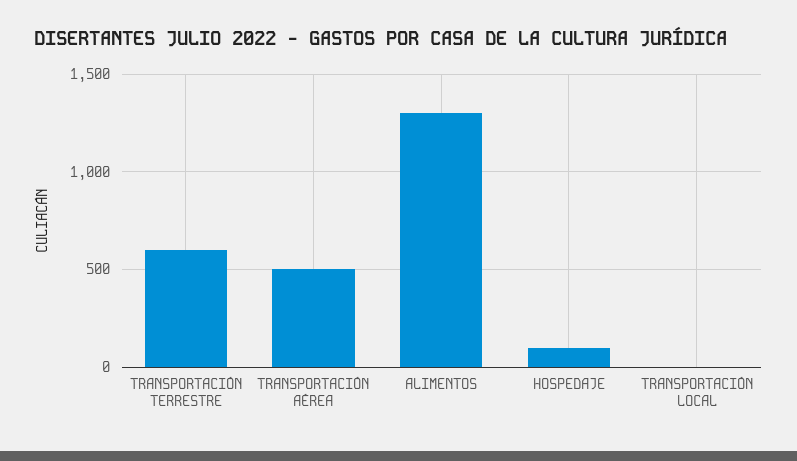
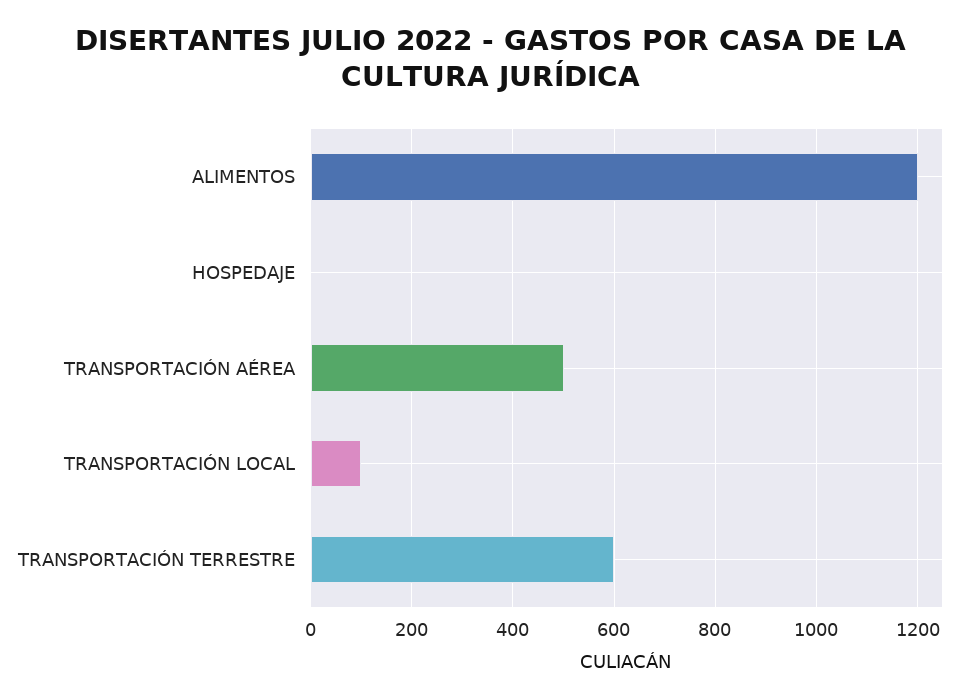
ALIMENTOS: 1300 -> 1200
HOSPEDAJE: 100 -> 0
TRANSPORTACIÓN LOCAL: 0 -> 100

